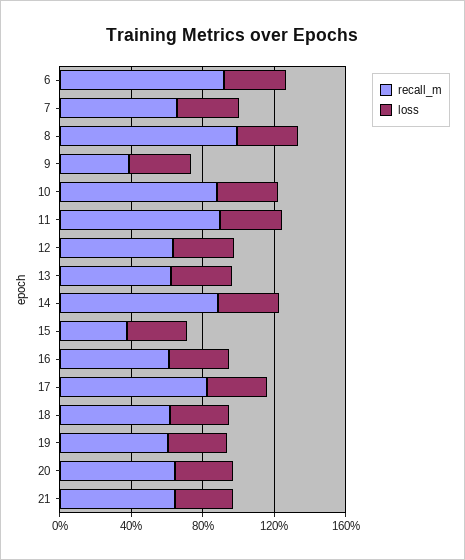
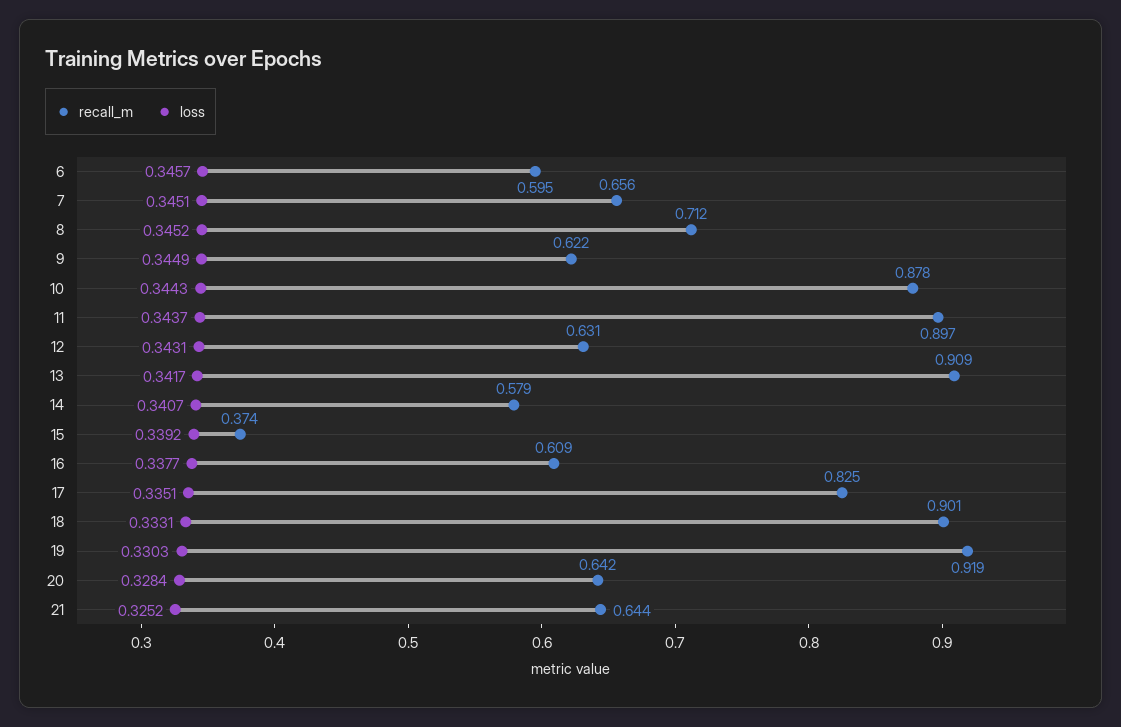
recall_m, 6: 0.9 -> 0.595
recall_m, 8: 1 -> 0.712
recall_m, 9: 0.4 -> 0.622
recall_m, 13: 0.6 -> 0.909
recall_m, 14: 0.9 -> 0.579
recall_m, 18: 0.6 -> 0.901
recall_m, 19: 0.6 -> 0.919

